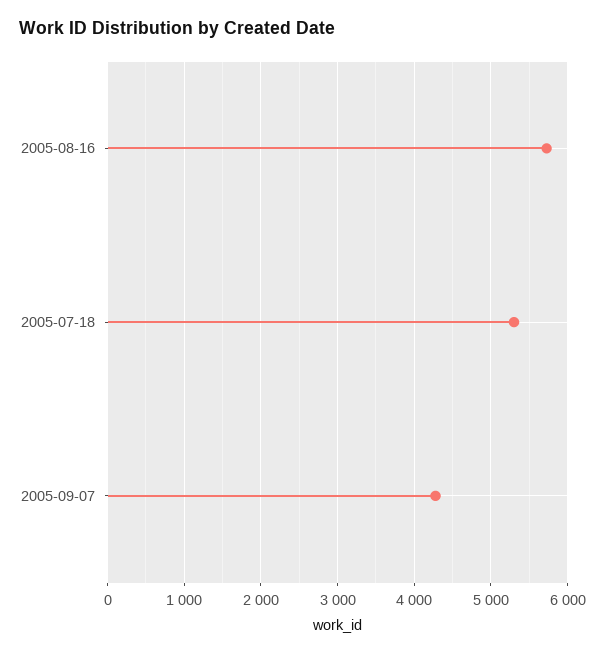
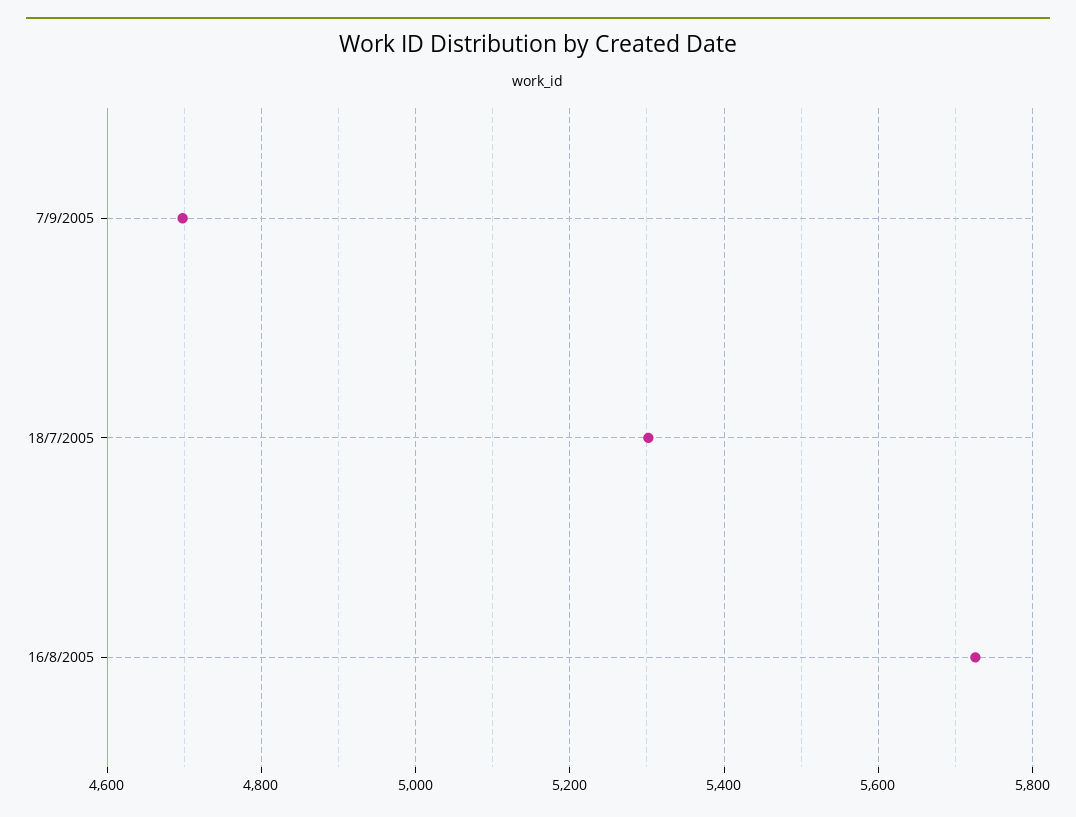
2005-09-07: 4300 -> 4700

